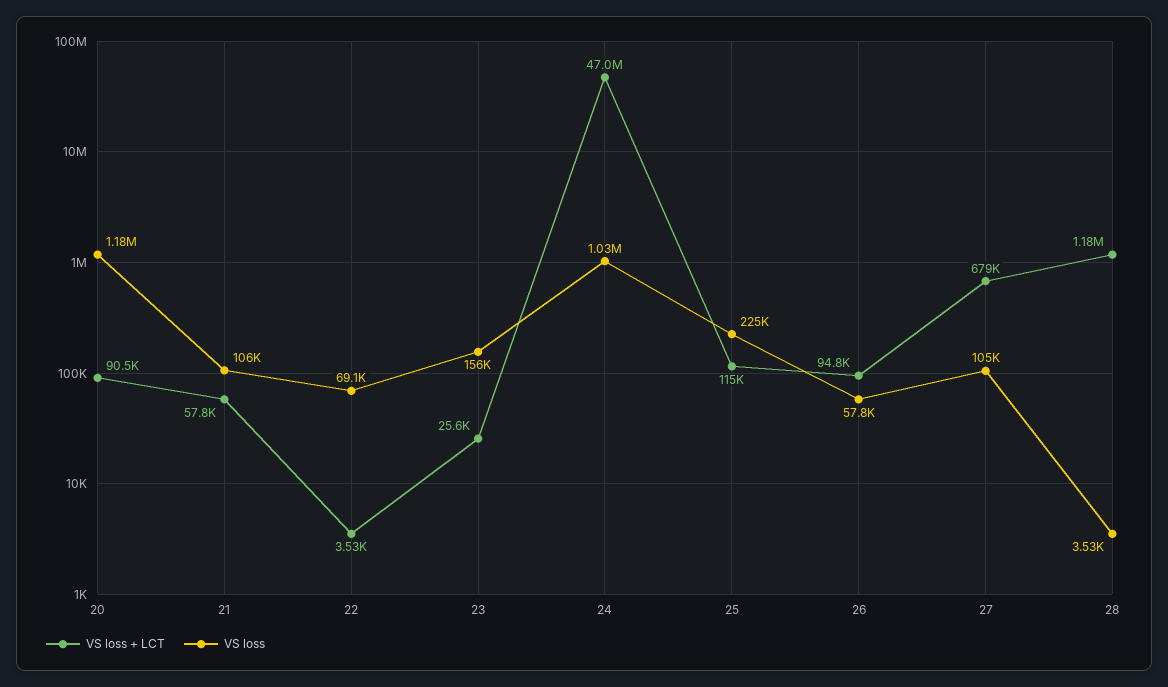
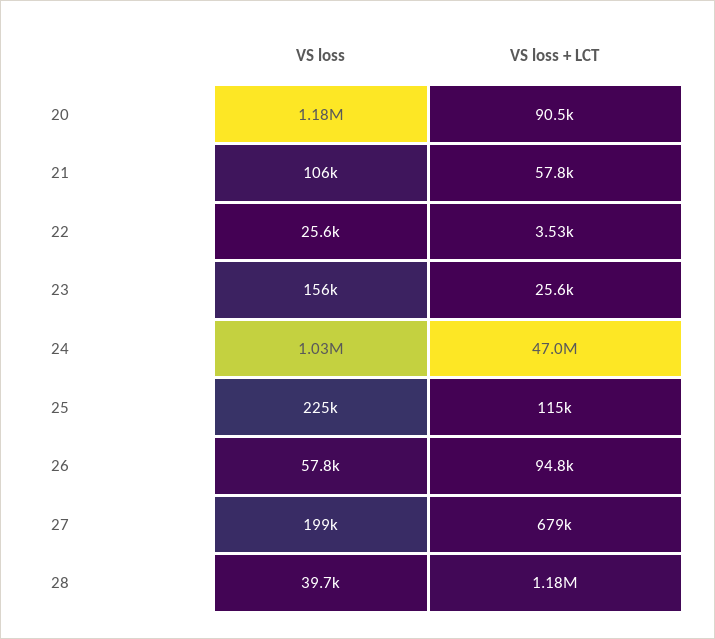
VS loss, 22: 69100 -> 25600
VS loss, 27: 105000 -> 199000
VS loss, 28: 3530 -> 39700

